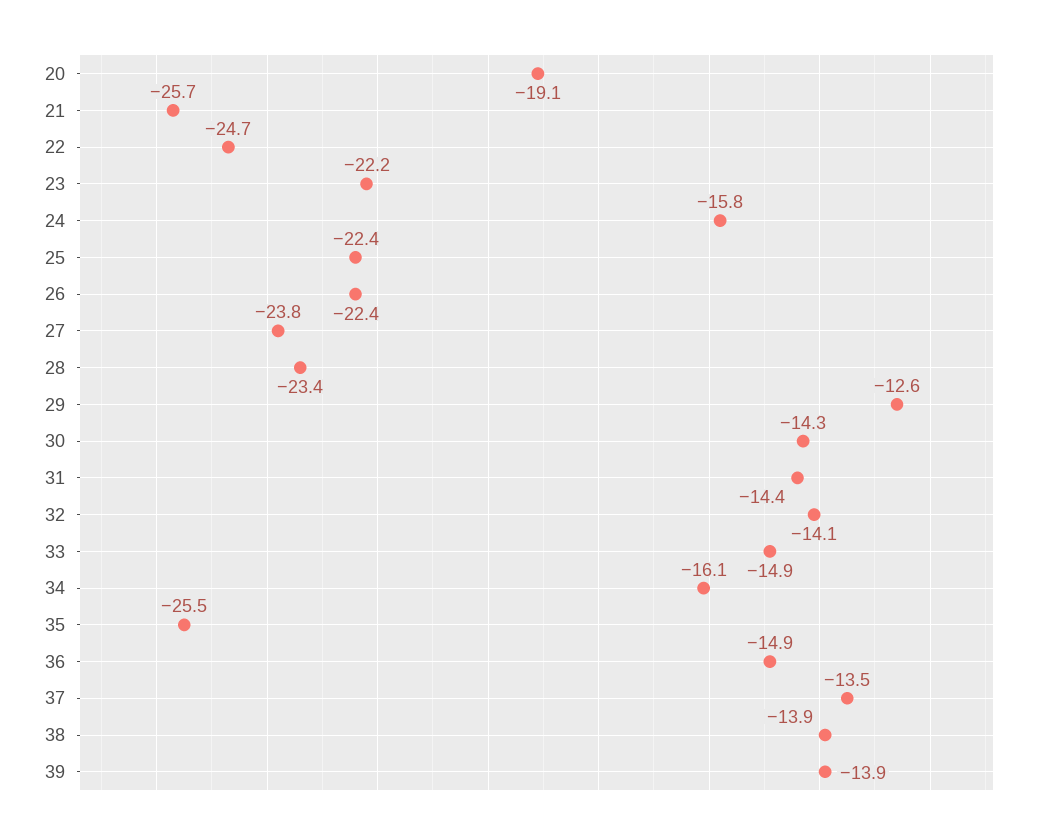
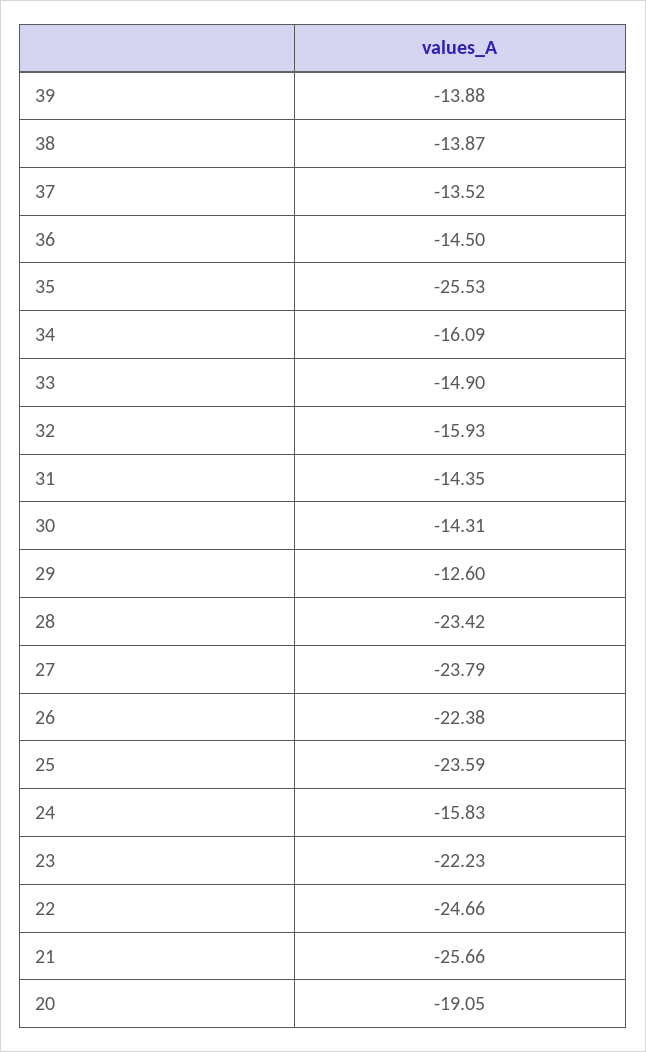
25: -22.4 -> -23.59
32: -14.1 -> -15.93
36: -14.9 -> -14.5

